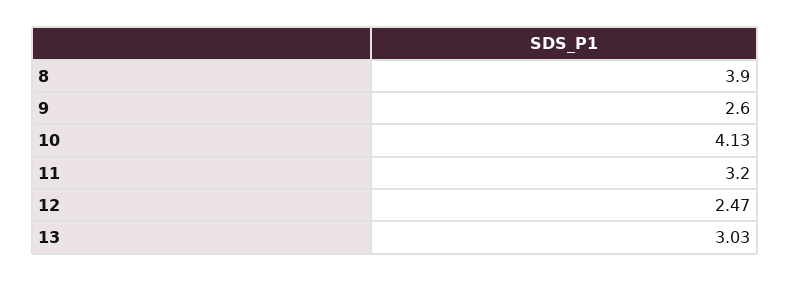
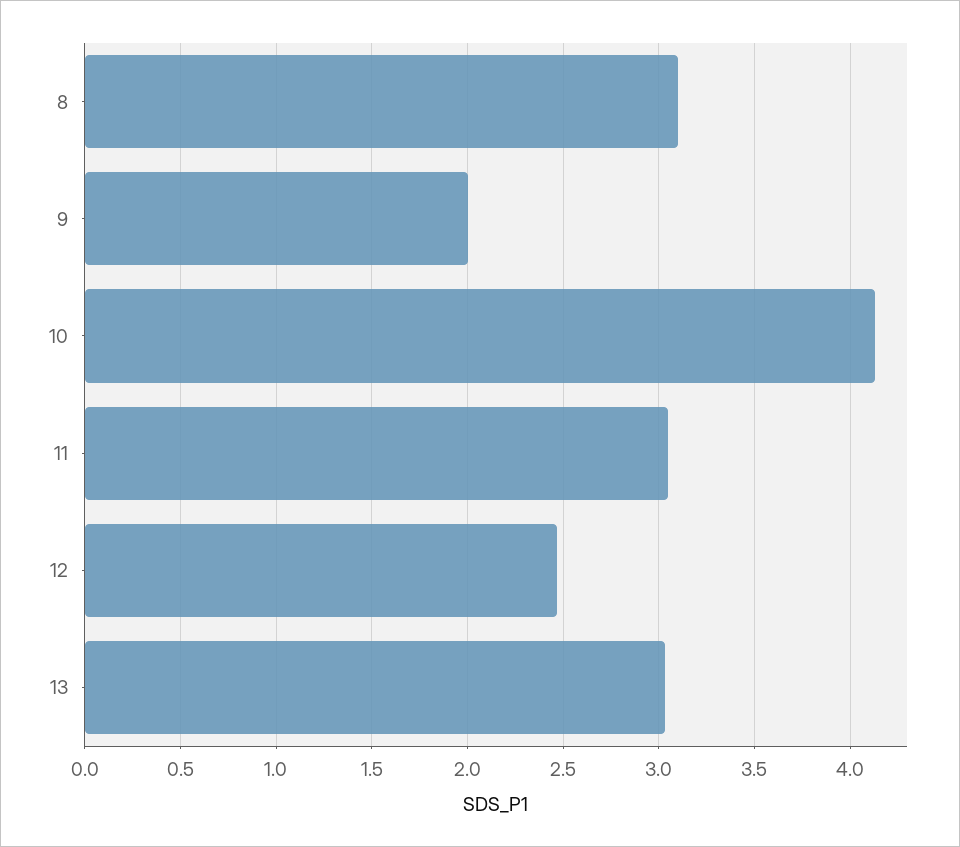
8: 3.9 -> 3.1
9: 2.6 -> 2
11: 3.2 -> 3.05

